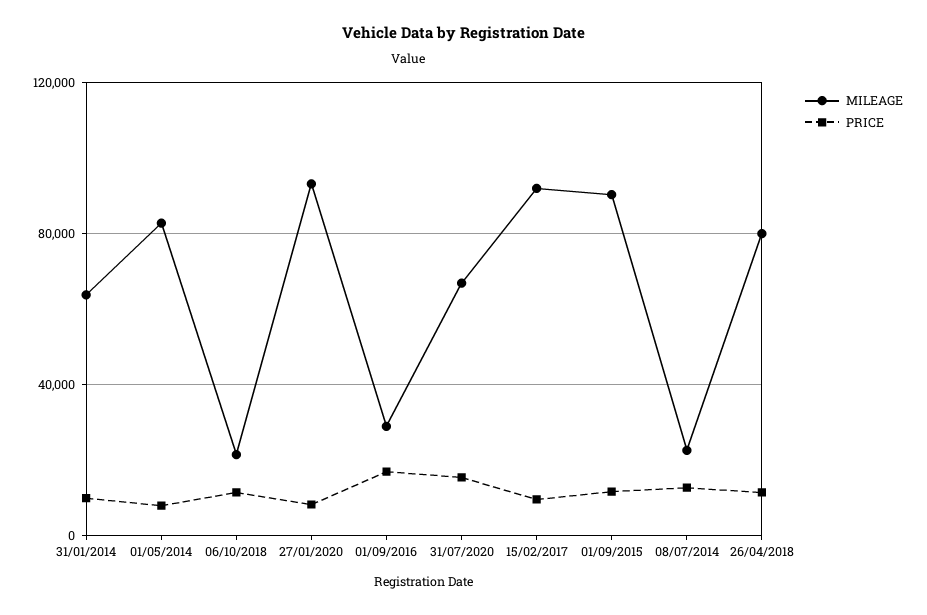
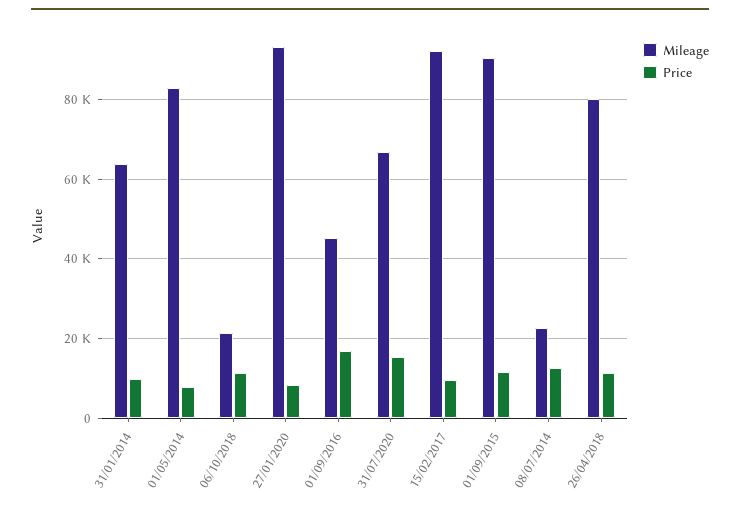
MILEAGE, 01/09/2016: 30000 -> 46000

